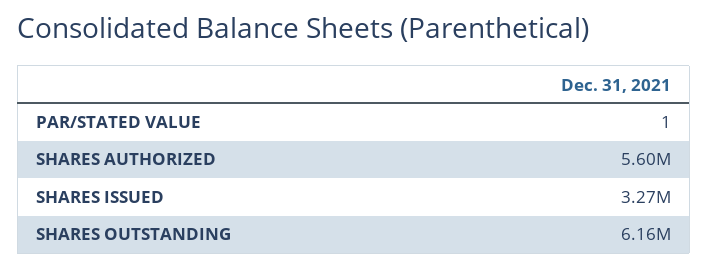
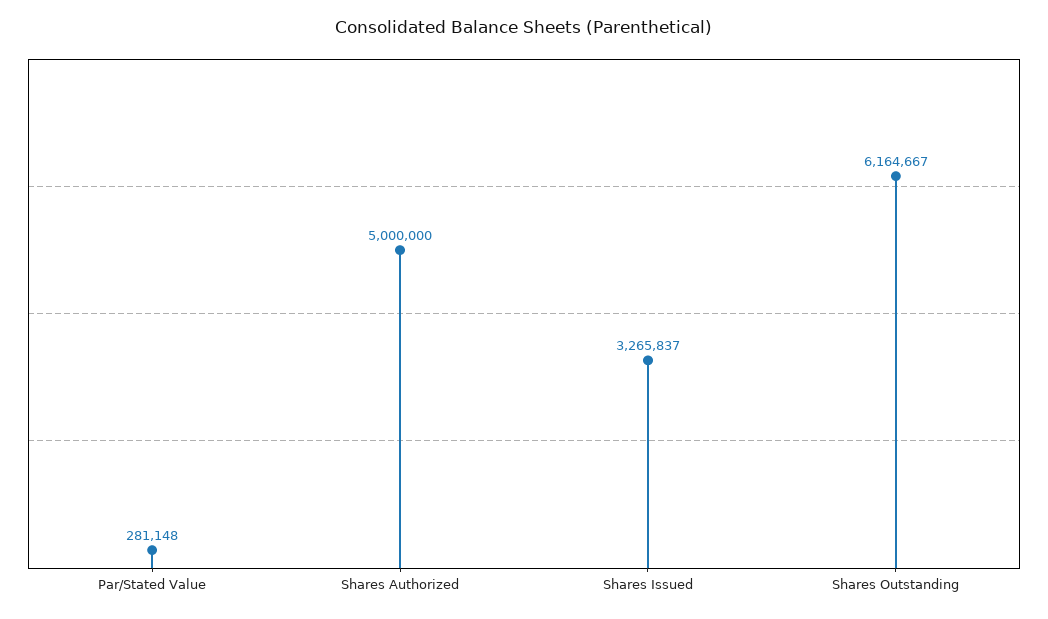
PAR/STATED VALUE: 1 -> 281148
SHARES AUTHORIZED: 5600000 -> 5000000

